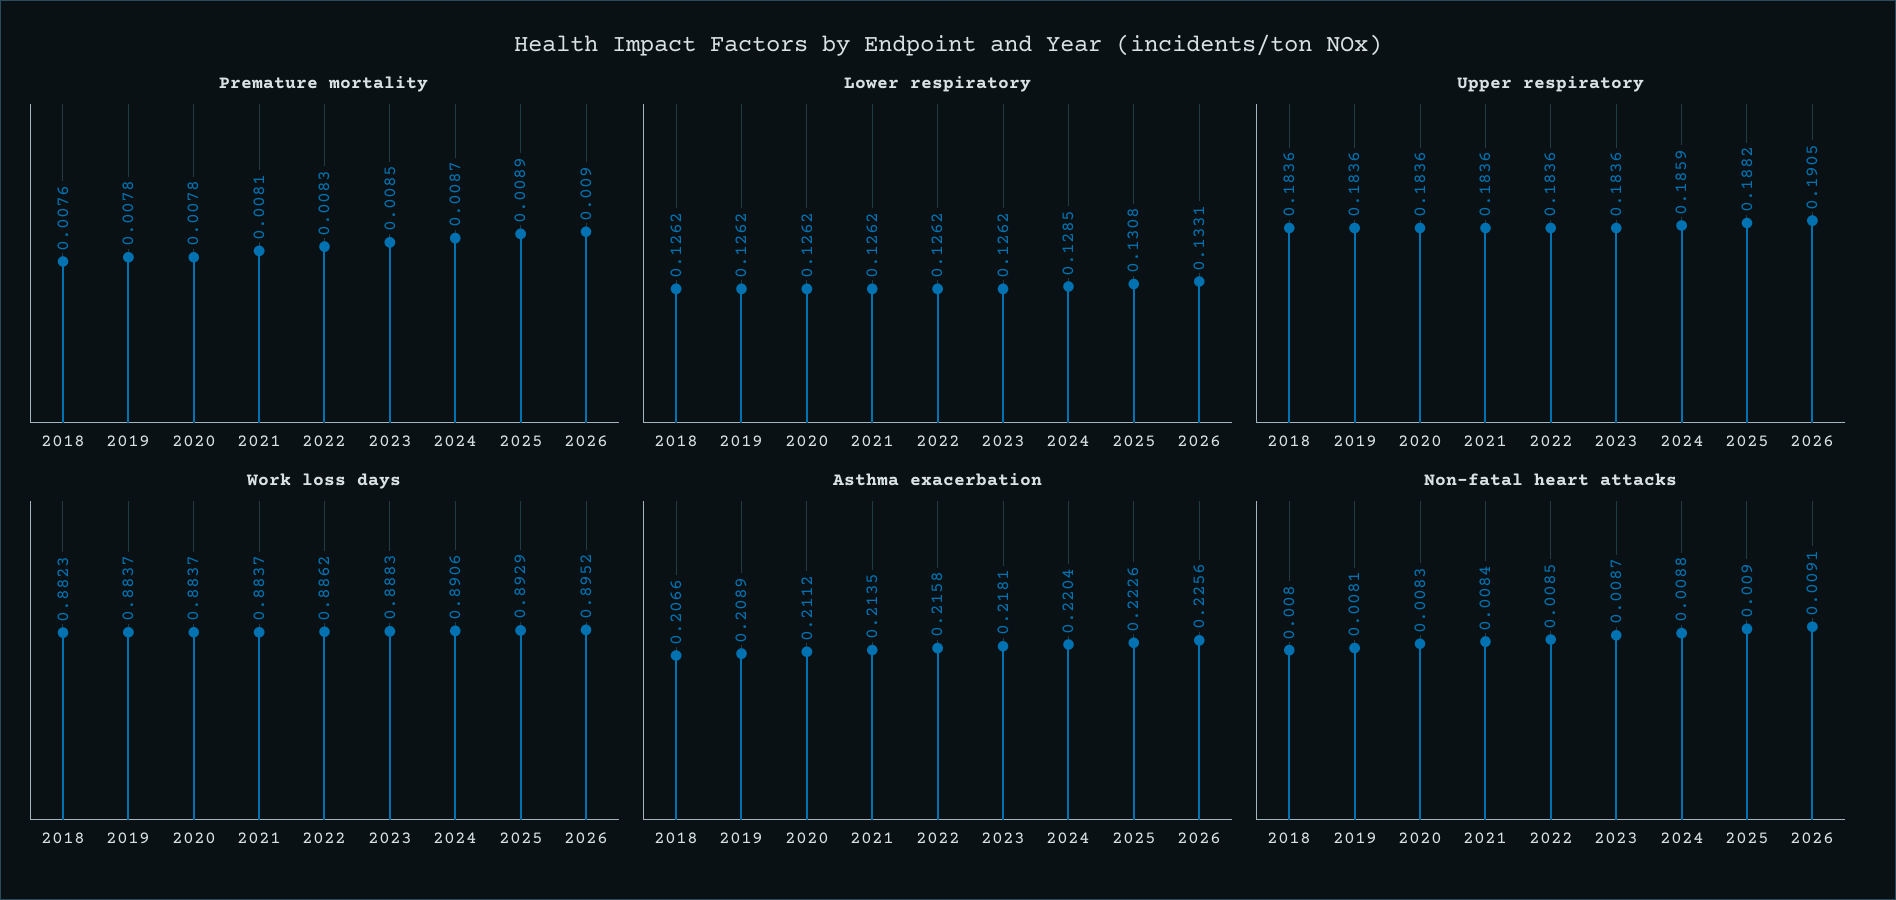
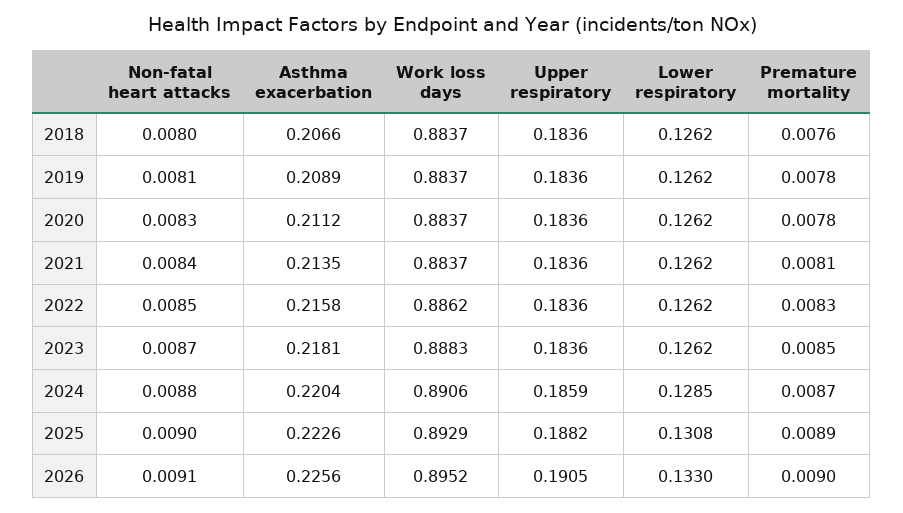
Lower respiratory, 2026: 0.1331 -> 0.133
Work loss days, 2018: 0.8823 -> 0.8837

